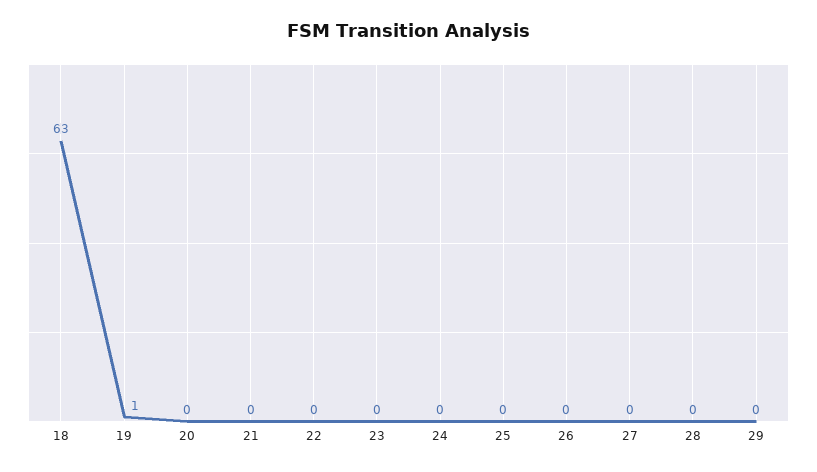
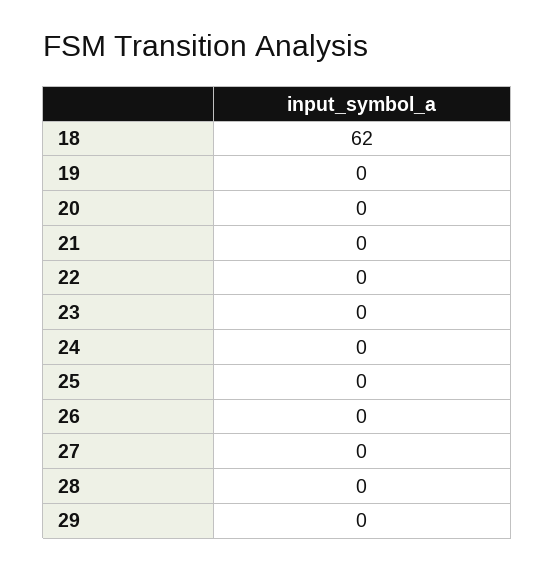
18: 63 -> 62
19: 1 -> 0

